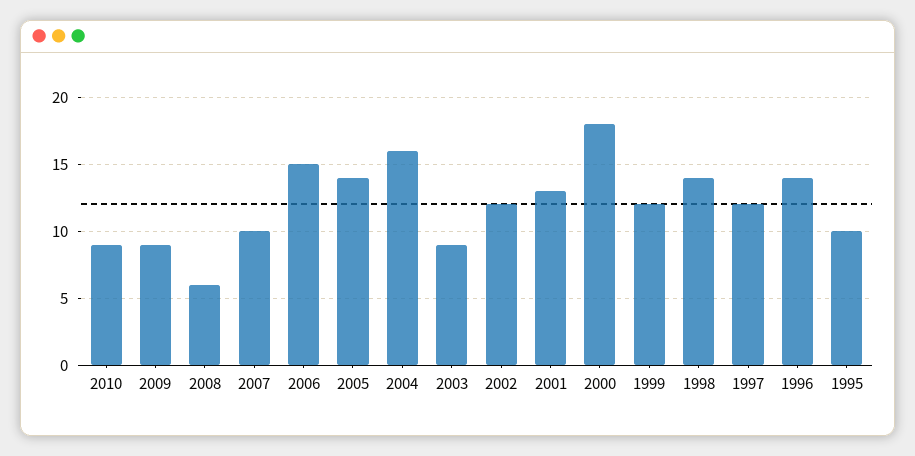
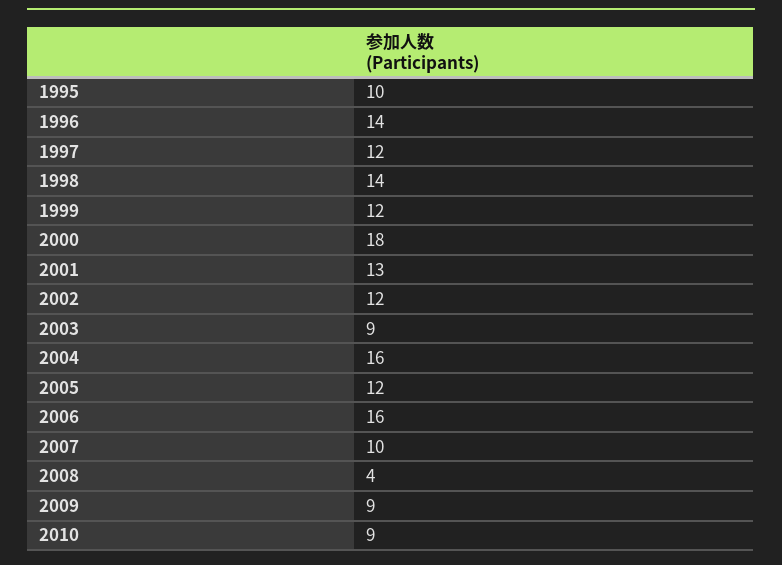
2008: 6 -> 4
2006: 15 -> 16
2005: 14 -> 12

